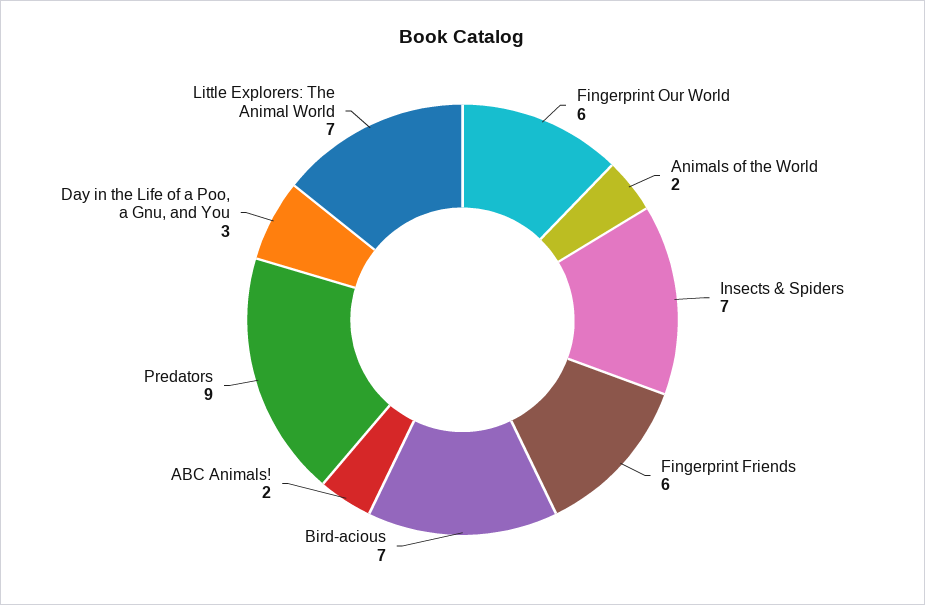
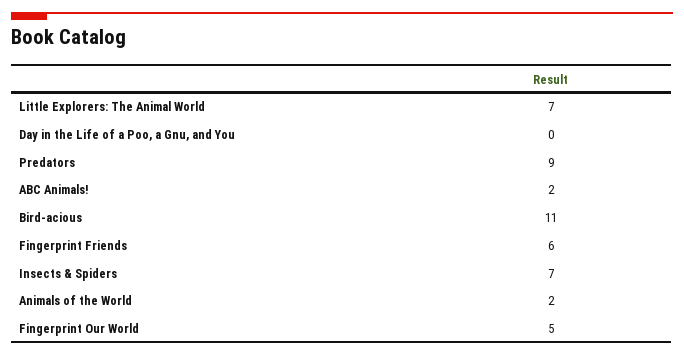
Fingerprint Our World: 6 -> 5
Bird-acious: 7 -> 11
Day in the Life of a Poo, a Gnu, and You: 3 -> 0

